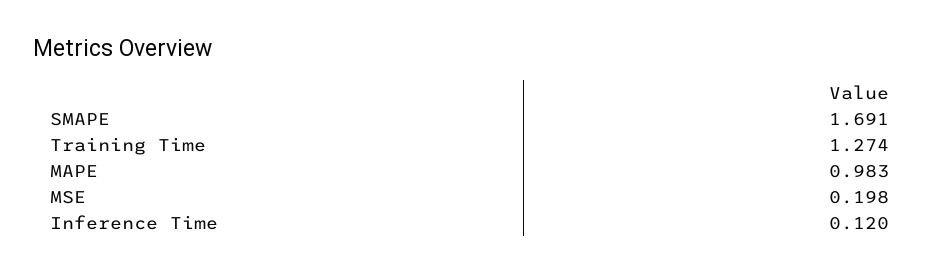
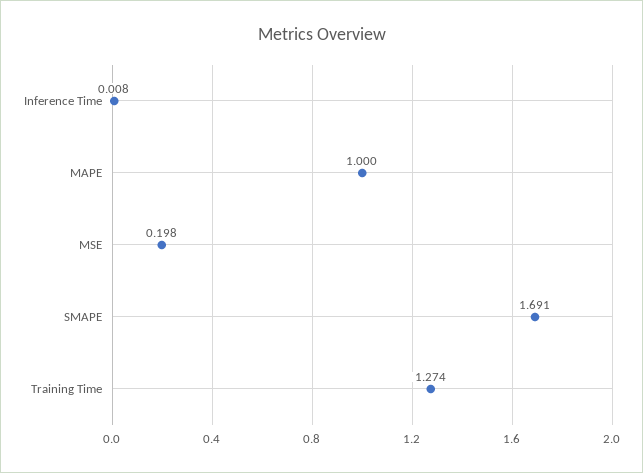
MAPE: 0.983 -> 1
Inference Time: 0.12 -> 0.008

